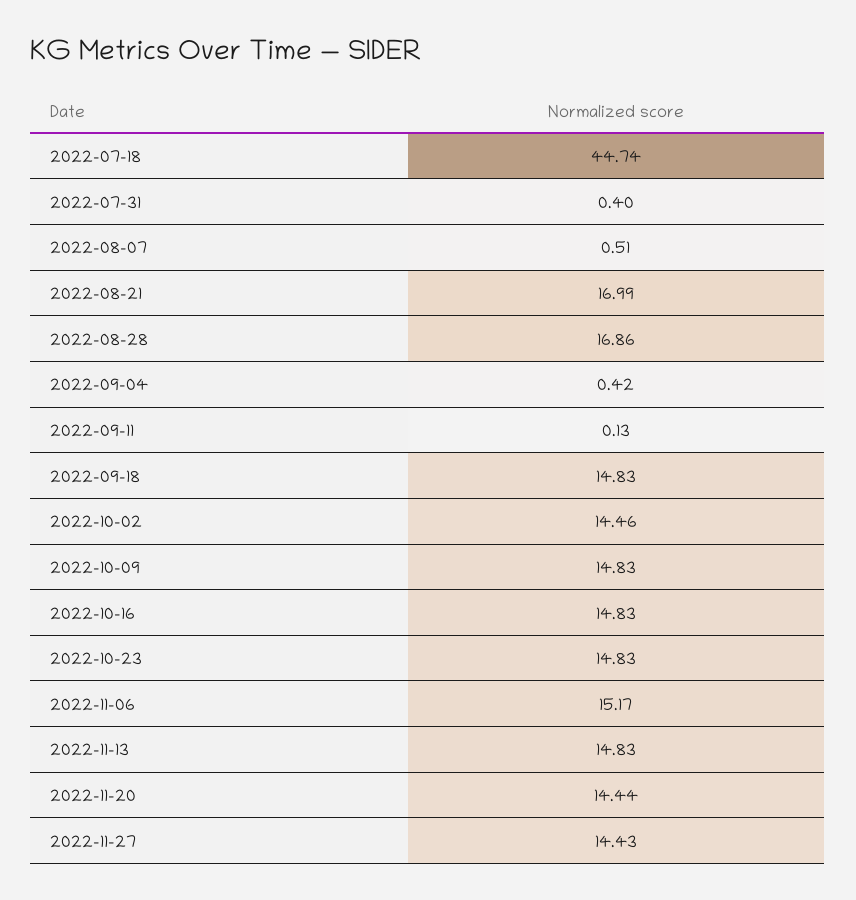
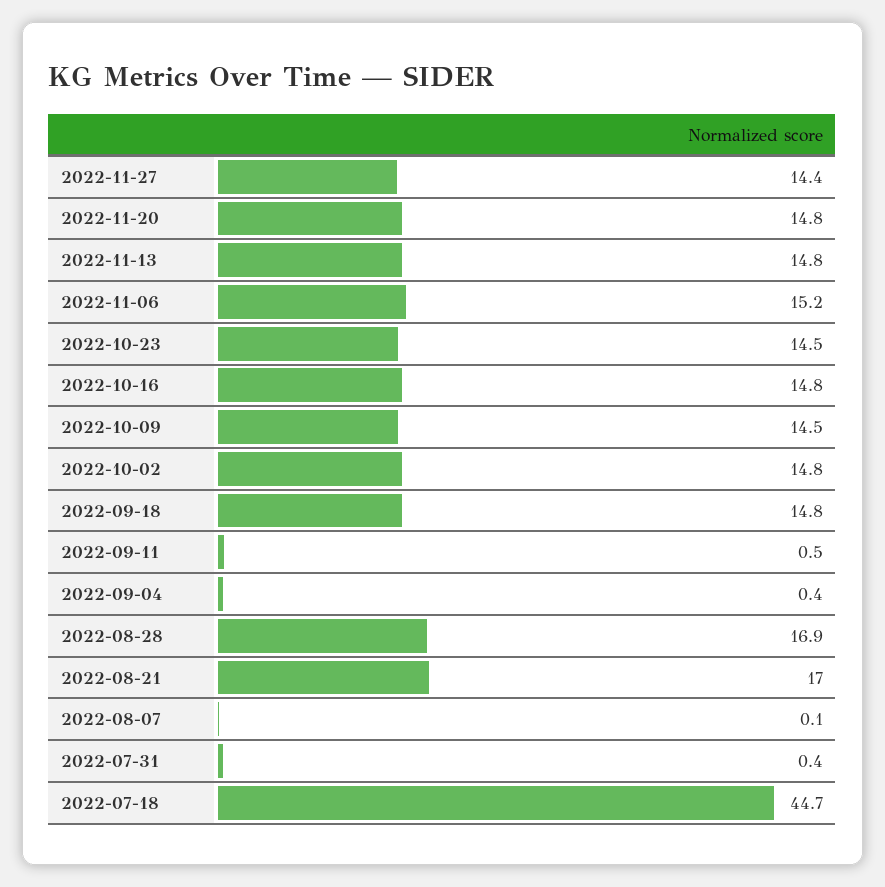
2022-08-07: 0.51 -> 0.1
2022-09-11: 0.13 -> 0.5
2022-10-02: 14.46 -> 14.8
2022-10-09: 14.83 -> 14.5
2022-10-23: 14.83 -> 14.5
2022-11-20: 14.44 -> 14.8

